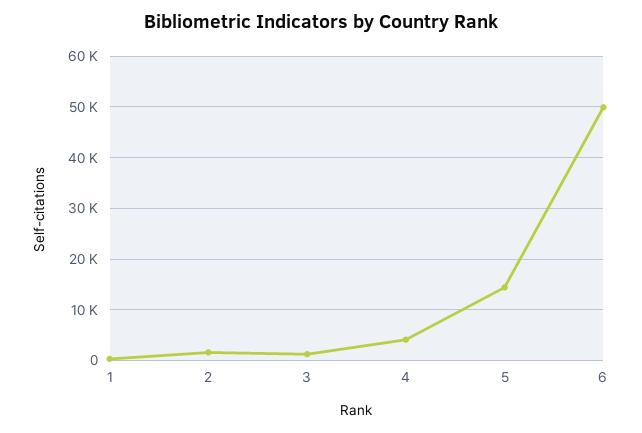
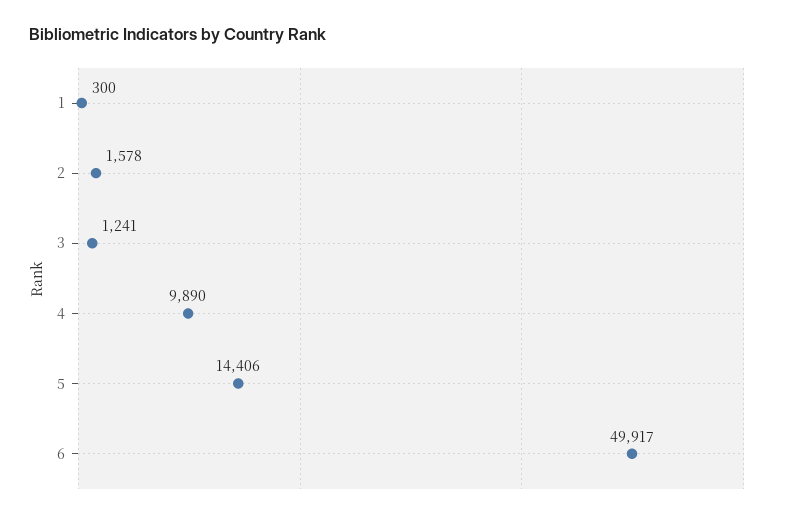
4: 4000 -> 9890

